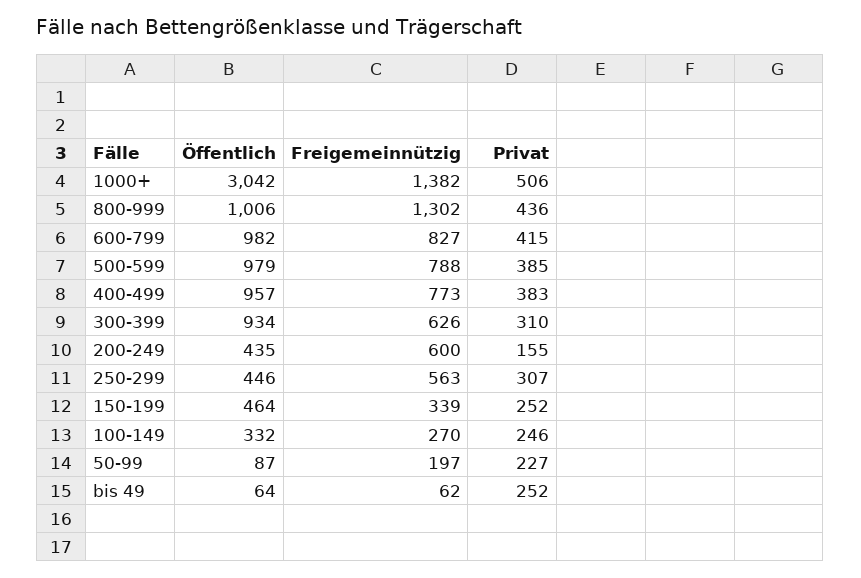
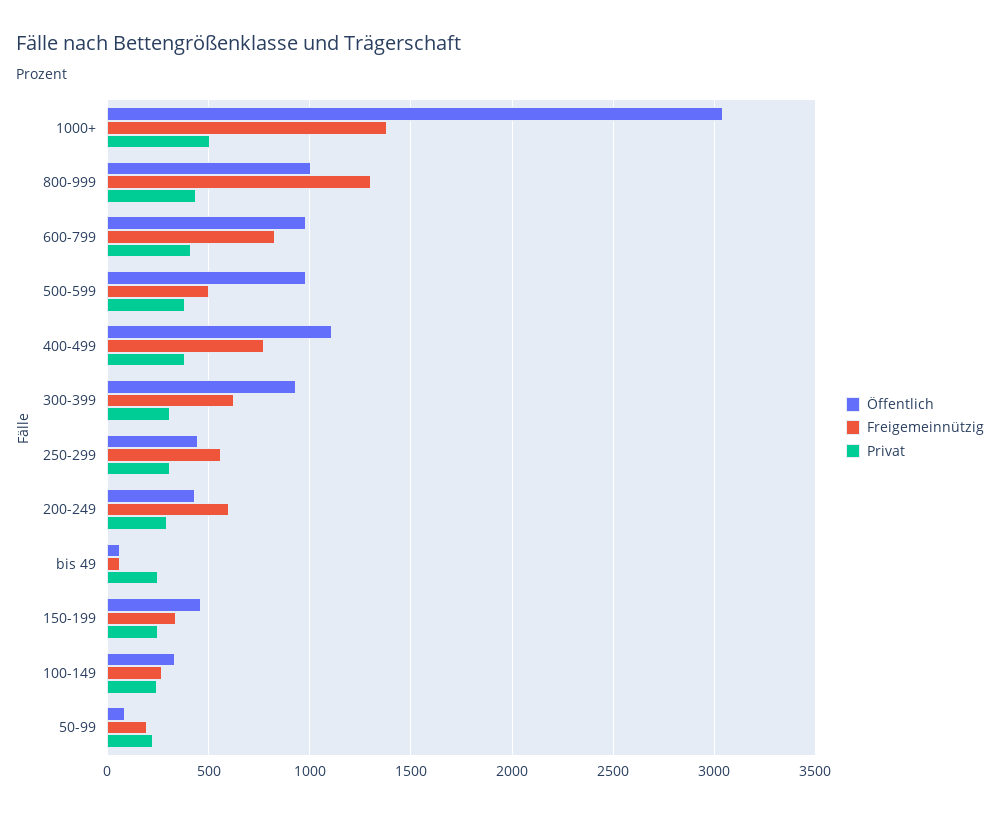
Freigemeinnützig, 500-599: 788 -> 500
Öffentlich, 400-499: 957 -> 1100
Privat, 200-249: 155 -> 300

